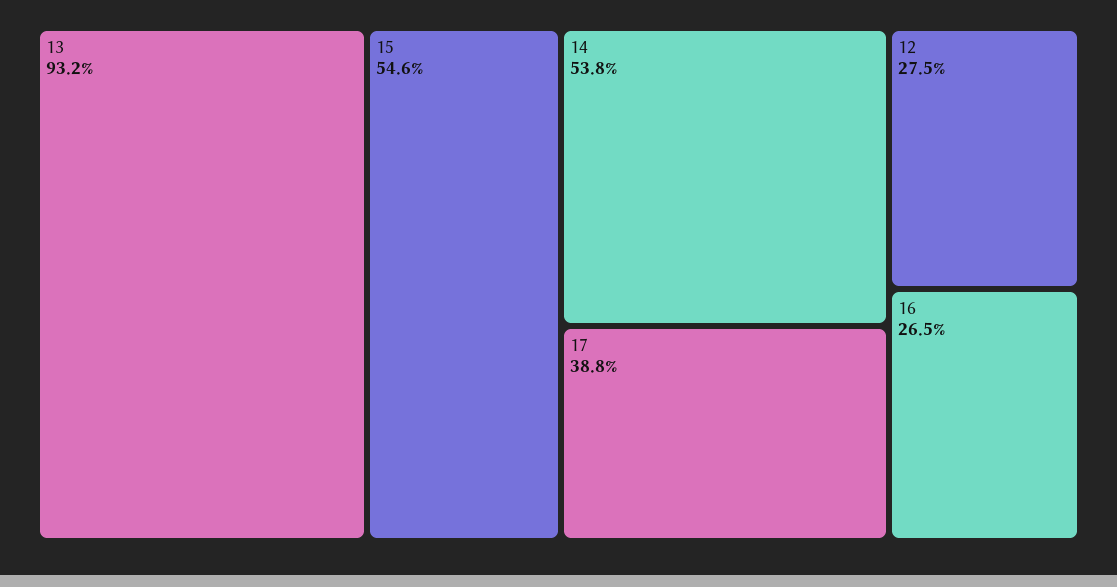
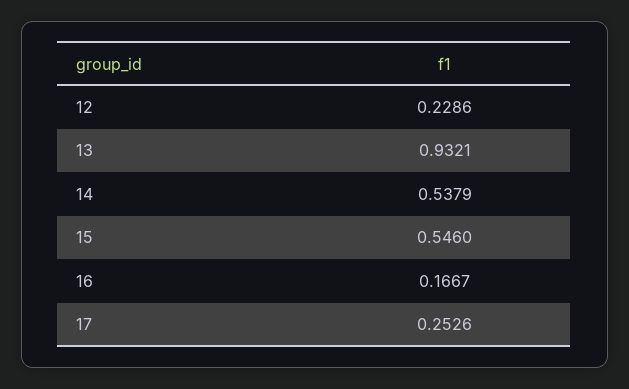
17: 0.388 -> 0.2526
12: 0.275 -> 0.2286
16: 0.265 -> 0.1667

